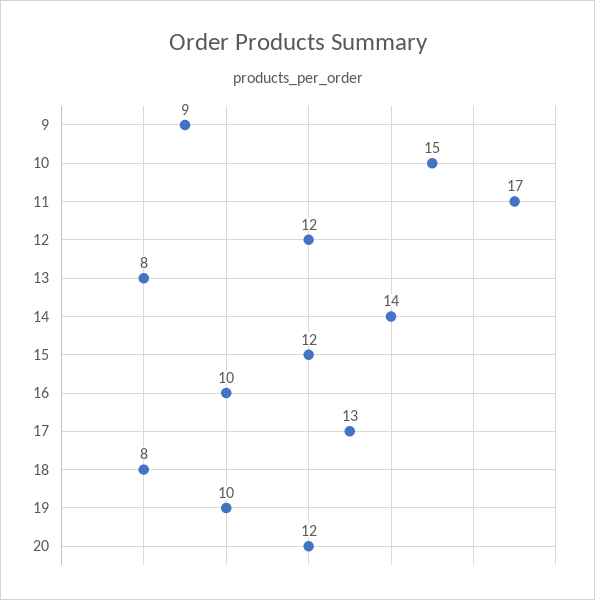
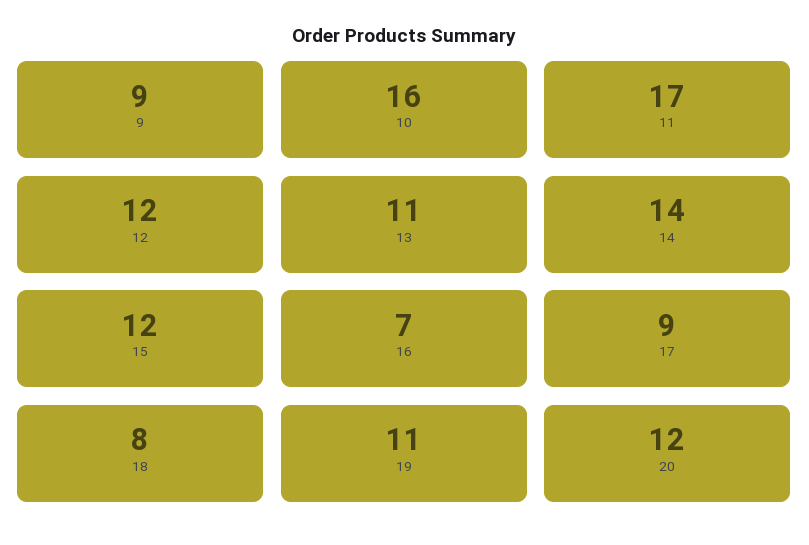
10: 15 -> 16
13: 8 -> 11
16: 10 -> 7
17: 13 -> 9
19: 10 -> 11

